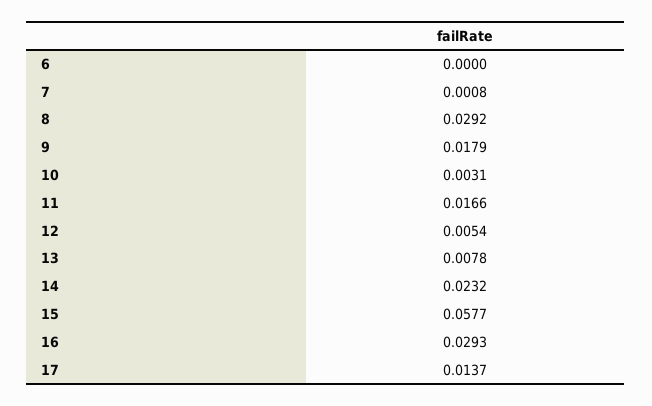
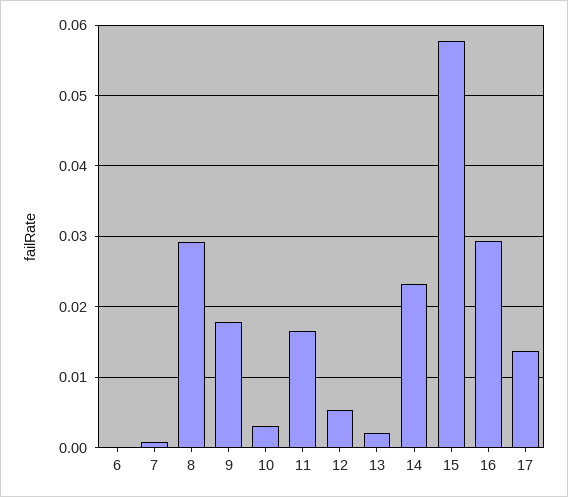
13: 0.0078 -> 0.002

